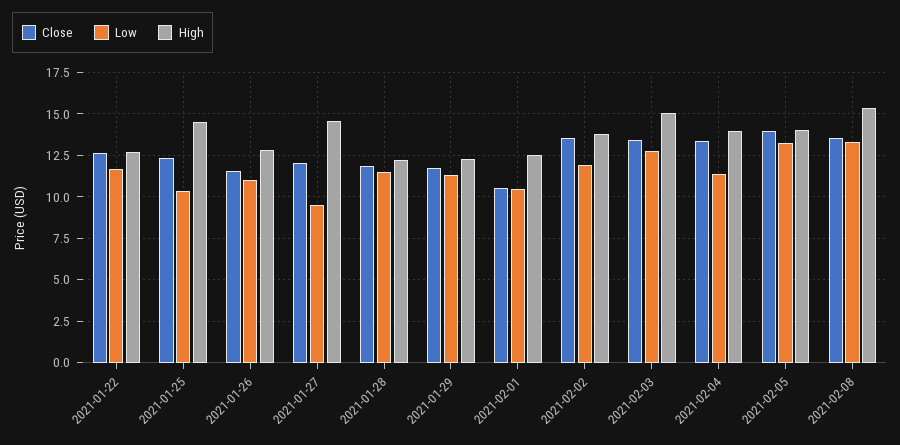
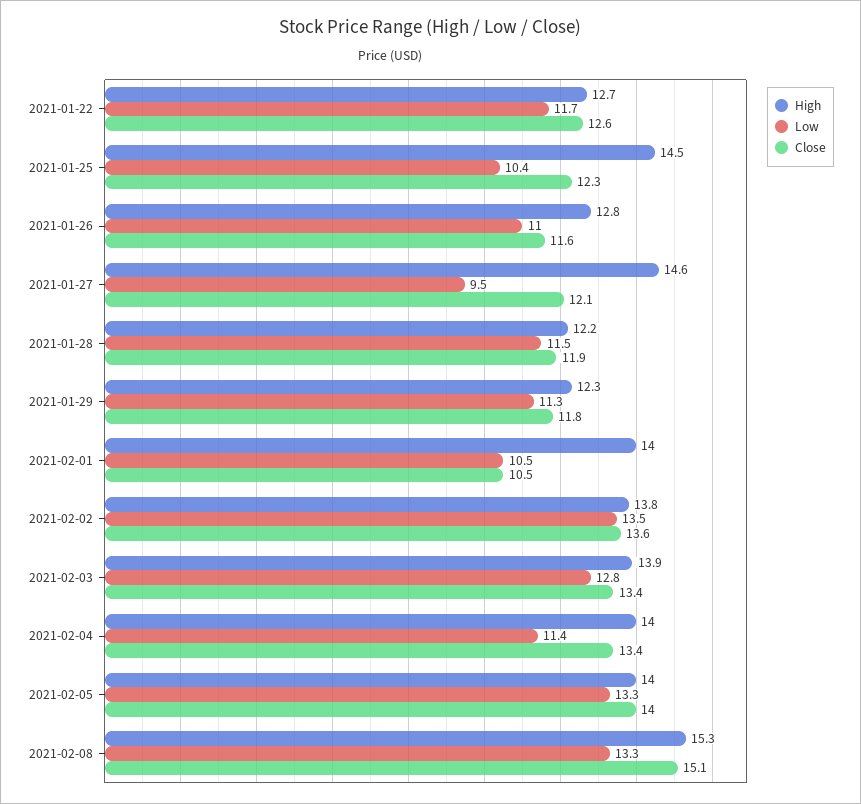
High, 2021-02-01: 12.5 -> 14
Low, 2021-02-02: 12 -> 13.5
High, 2021-02-03: 15 -> 13.9
Close, 2021-02-08: 13.5 -> 15.1

